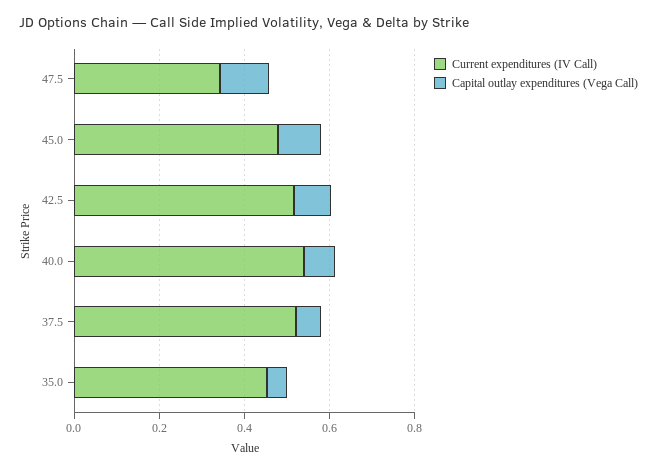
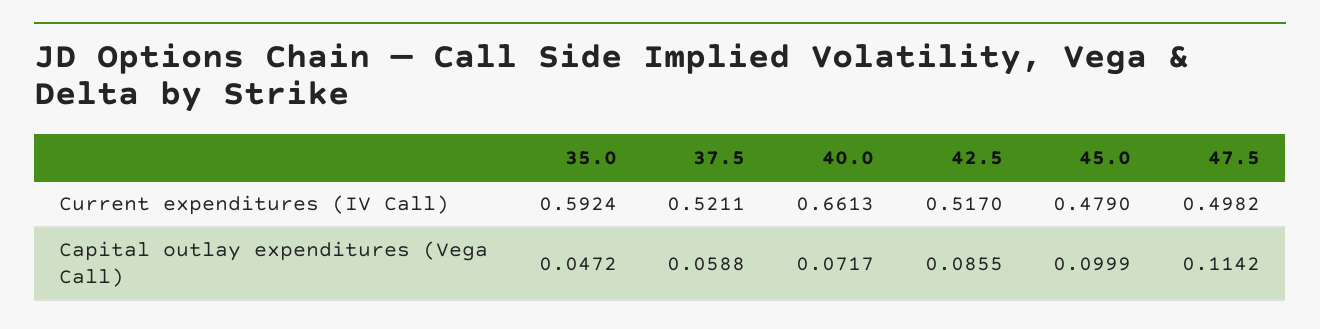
Current expenditures (IV Call), 47.5: 0.35 -> 0.4982
Current expenditures (IV Call), 40.0: 0.55 -> 0.6613
Current expenditures (IV Call), 35.0: 0.45 -> 0.5924

